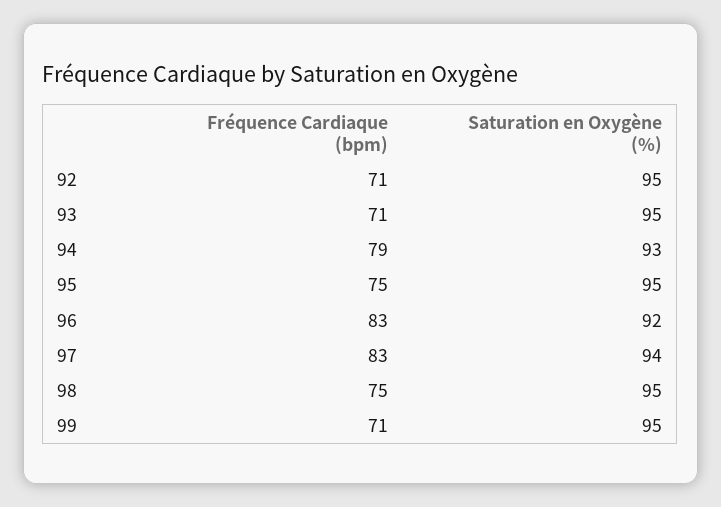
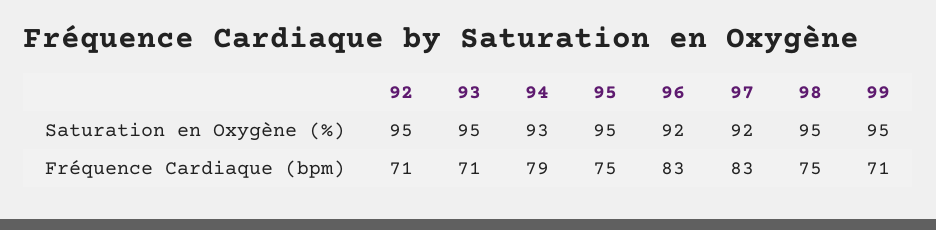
Saturation en Oxygène (%), 97: 94 -> 92

